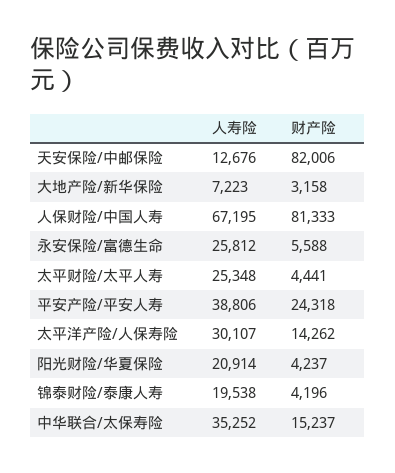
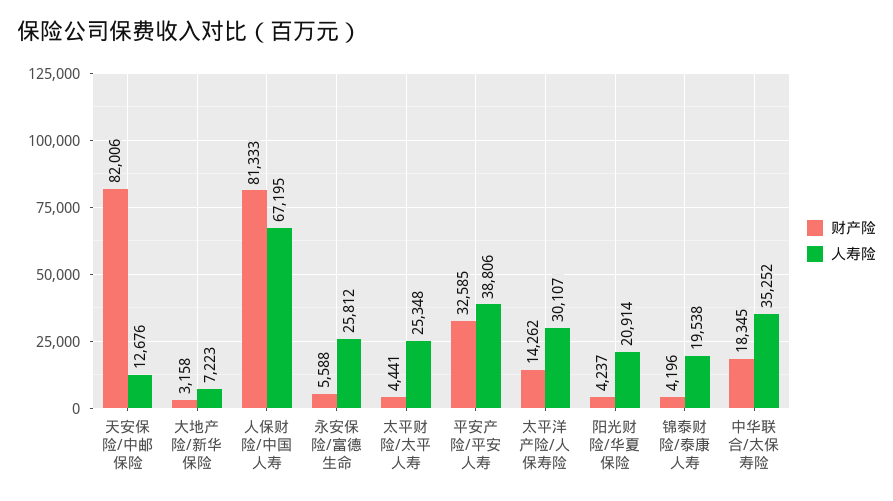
财产险, 平安产险/平安人寿: 24318 -> 32585
财产险, 中华联合/太保寿险: 15237 -> 18345

